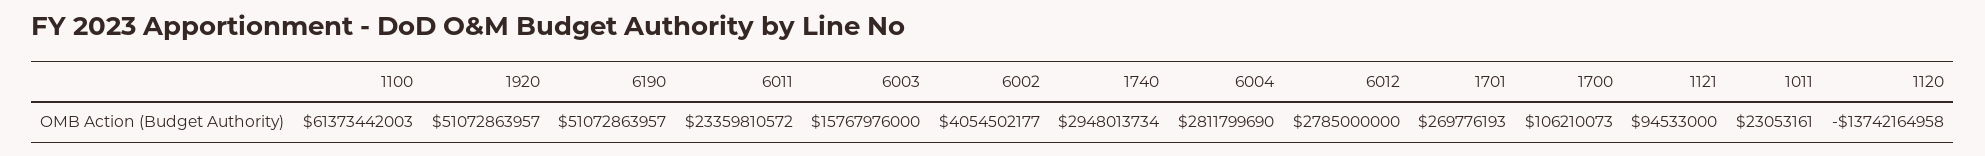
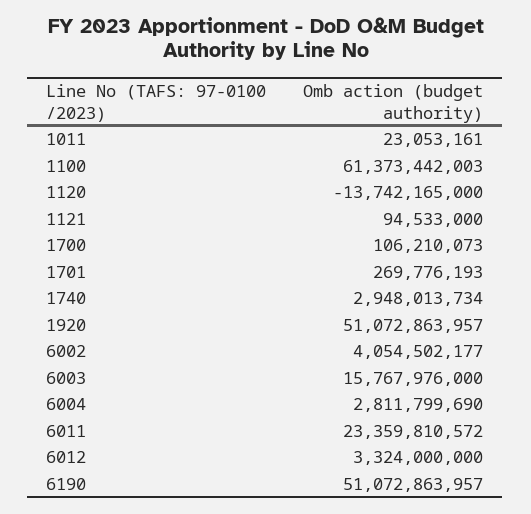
6012: 2785000000 -> 3324000000
1120: -13742164958 -> -13742165000

